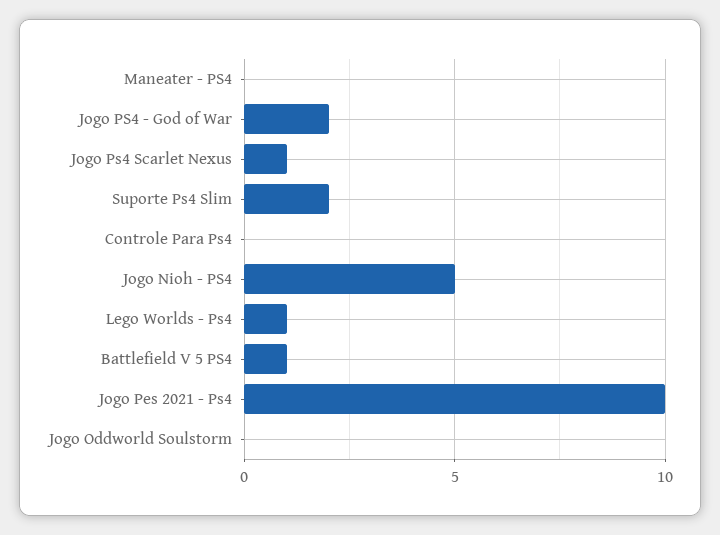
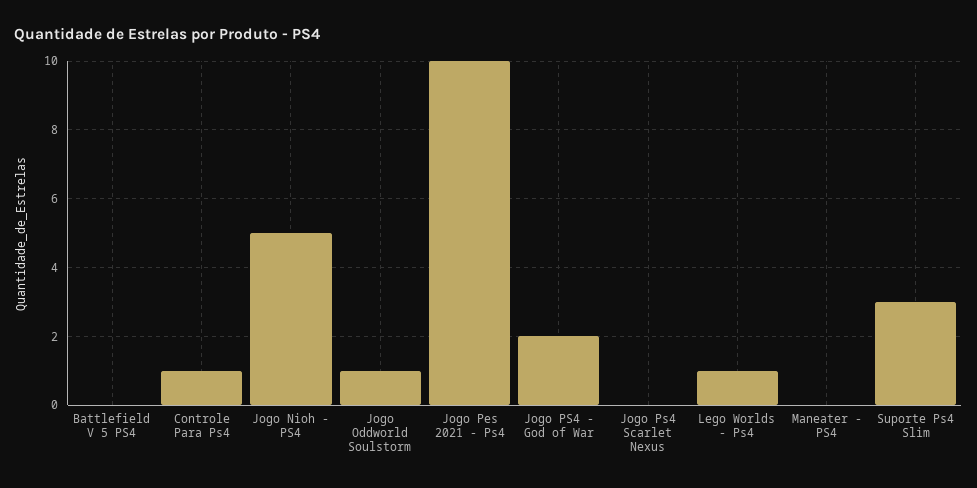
Jogo Ps4 Scarlet Nexus: 1 -> 0
Suporte Ps4 Slim: 2 -> 3
Controle Para Ps4: 0 -> 1
Battlefield V 5 PS4: 1 -> 0
Jogo Oddworld Soulstorm: 0 -> 1

